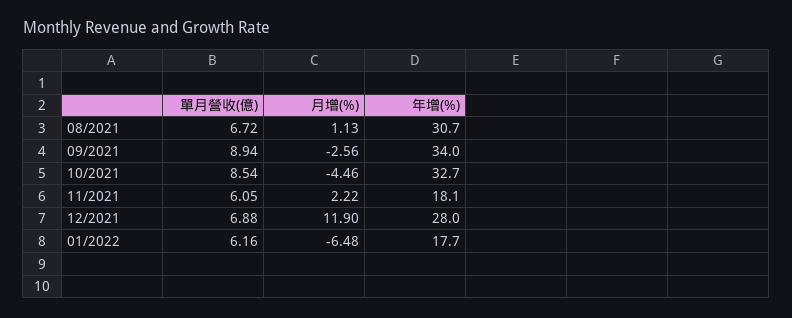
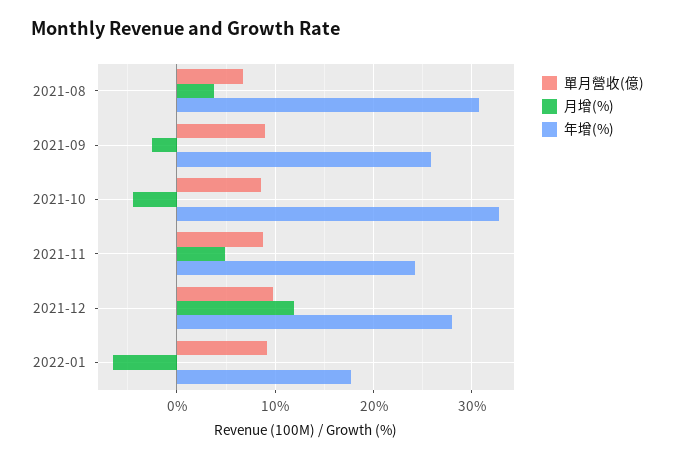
月增(%), 08/2021: 1.13 -> 4
年增(%), 09/2021: 34 -> 26
單月營收(億), 11/2021: 6.05 -> 9
月增(%), 11/2021: 2.22 -> 5
年增(%), 11/2021: 18.1 -> 24
單月營收(億), 12/2021: 6.88 -> 10
單月營收(億), 01/2022: 6.16 -> 9

